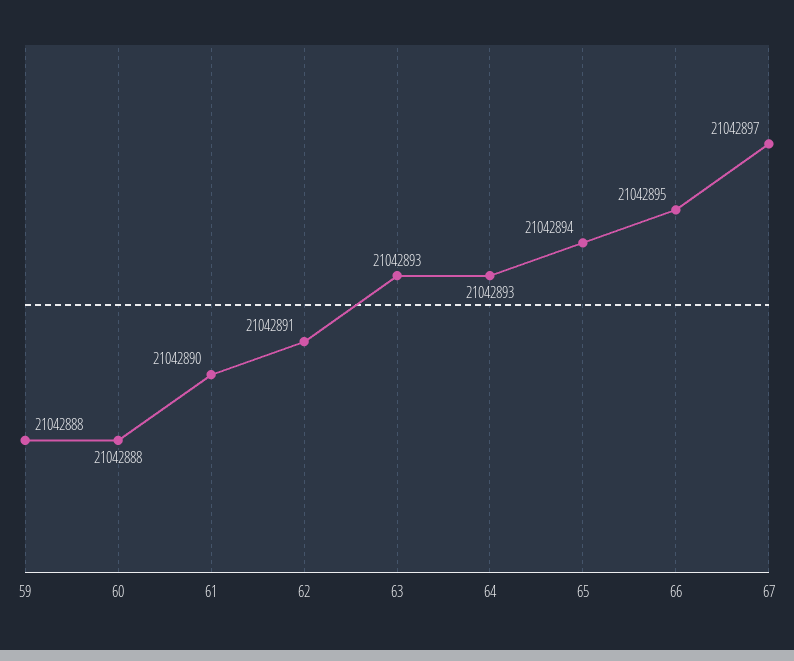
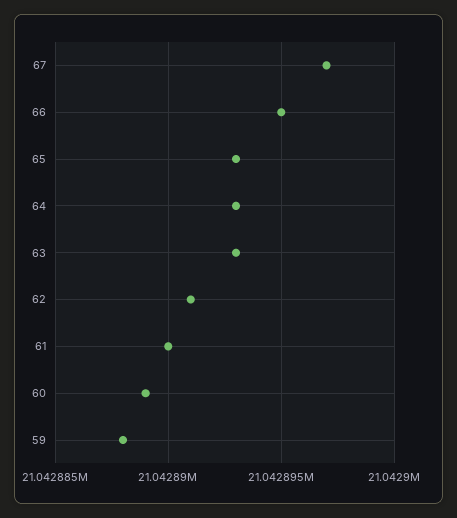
60: 21042888 -> 21042889
65: 21042894 -> 21042893

